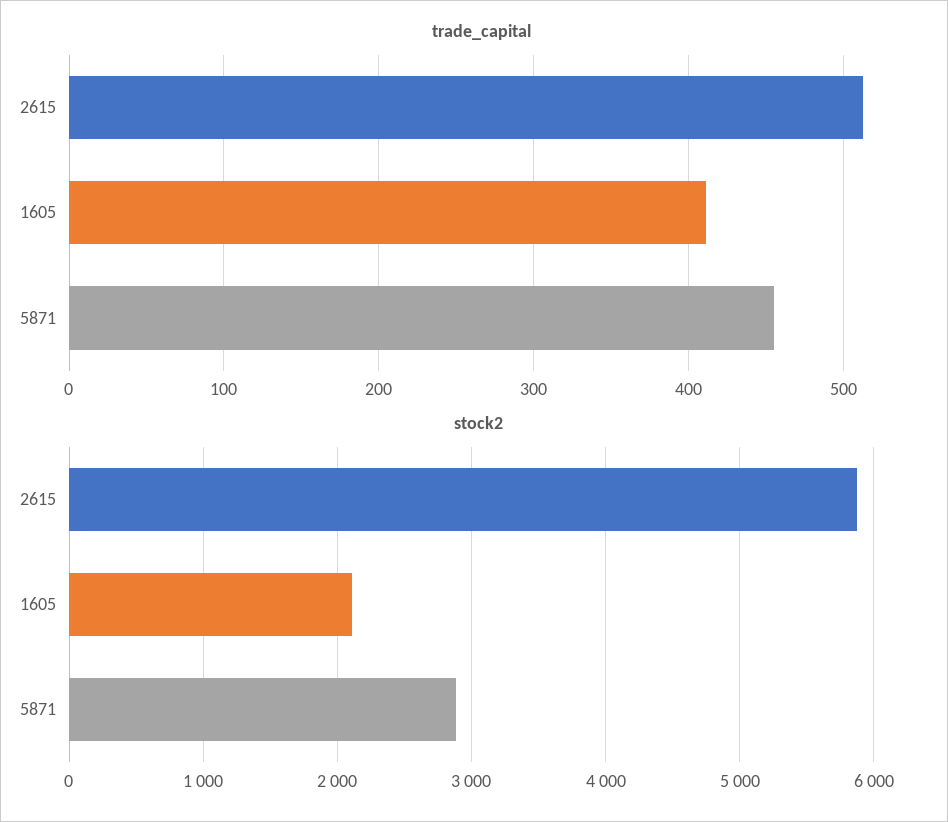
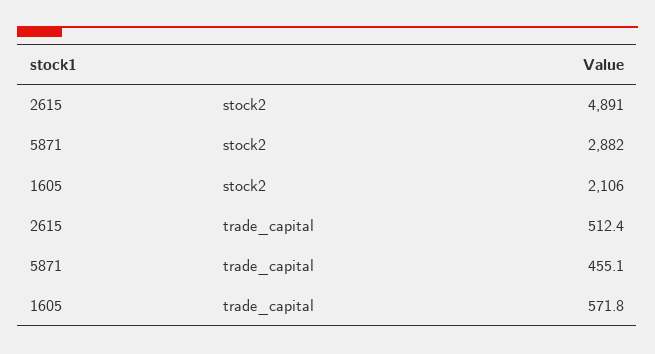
trade_capital, 1605: 410 -> 571.8
stock2, 2615: 5900 -> 4891

